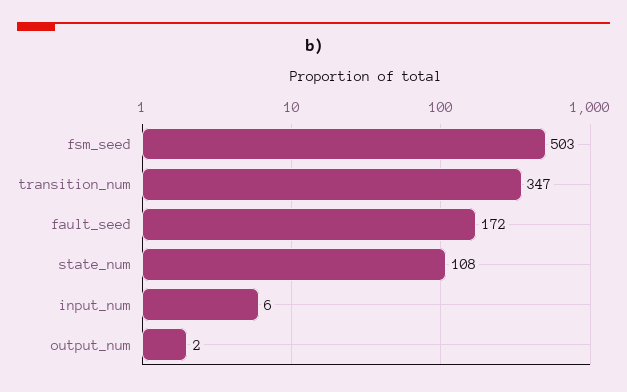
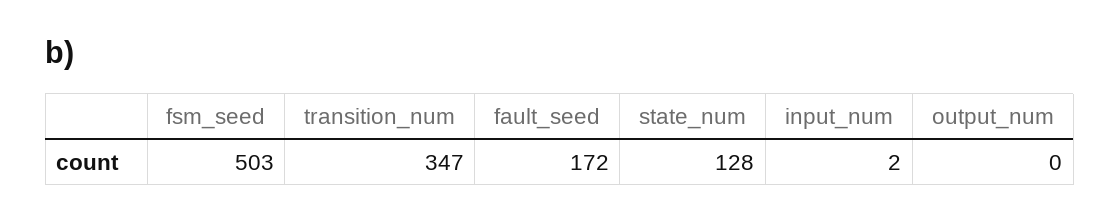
state_num: 108 -> 128
input_num: 6 -> 2
output_num: 2 -> 0

